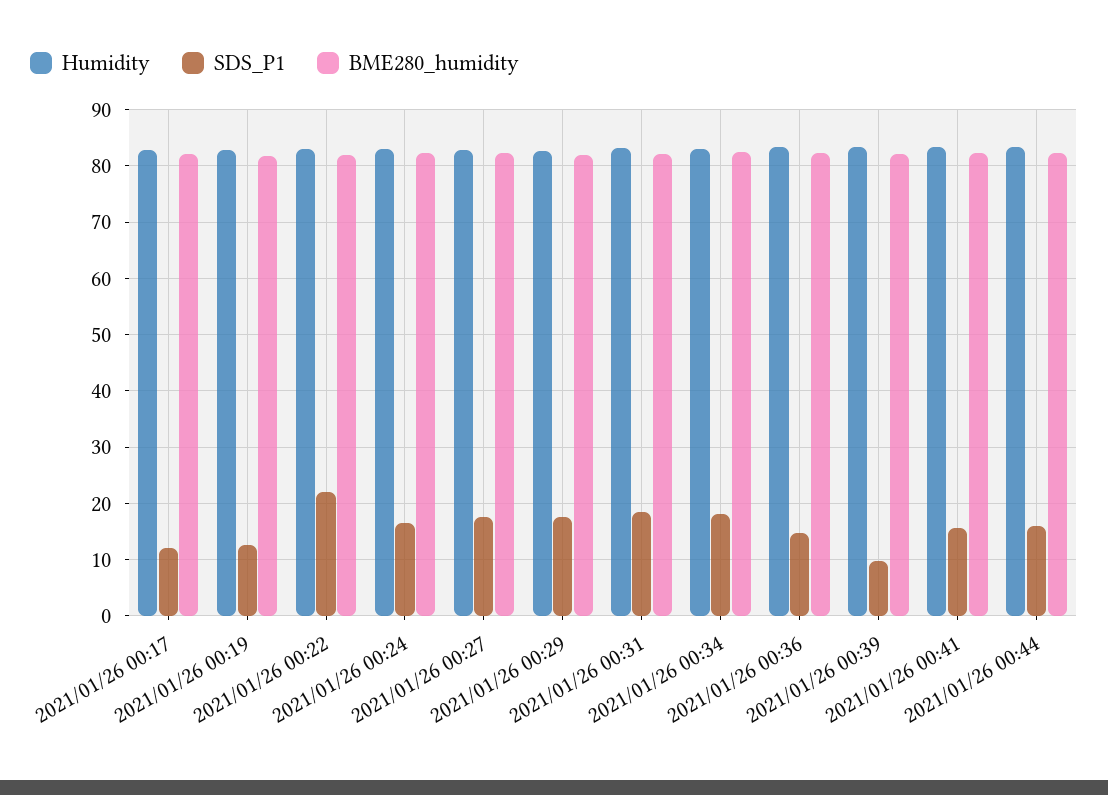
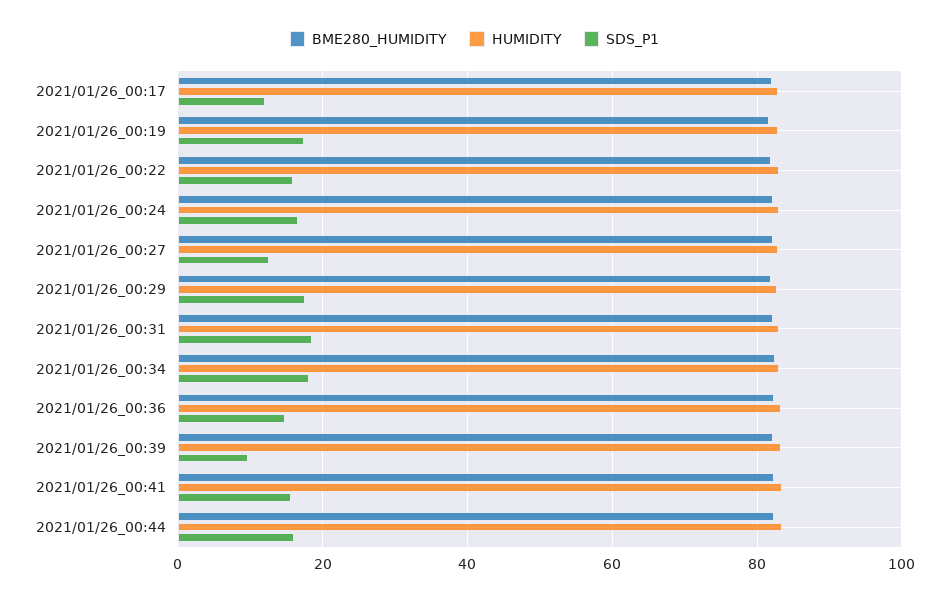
SDS_P1, 2021/01/26 00:19: 12 -> 18
SDS_P1, 2021/01/26 00:22: 22 -> 16
SDS_P1, 2021/01/26 00:27: 18 -> 12

